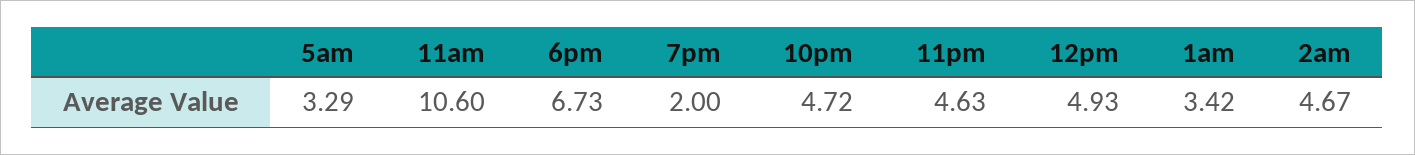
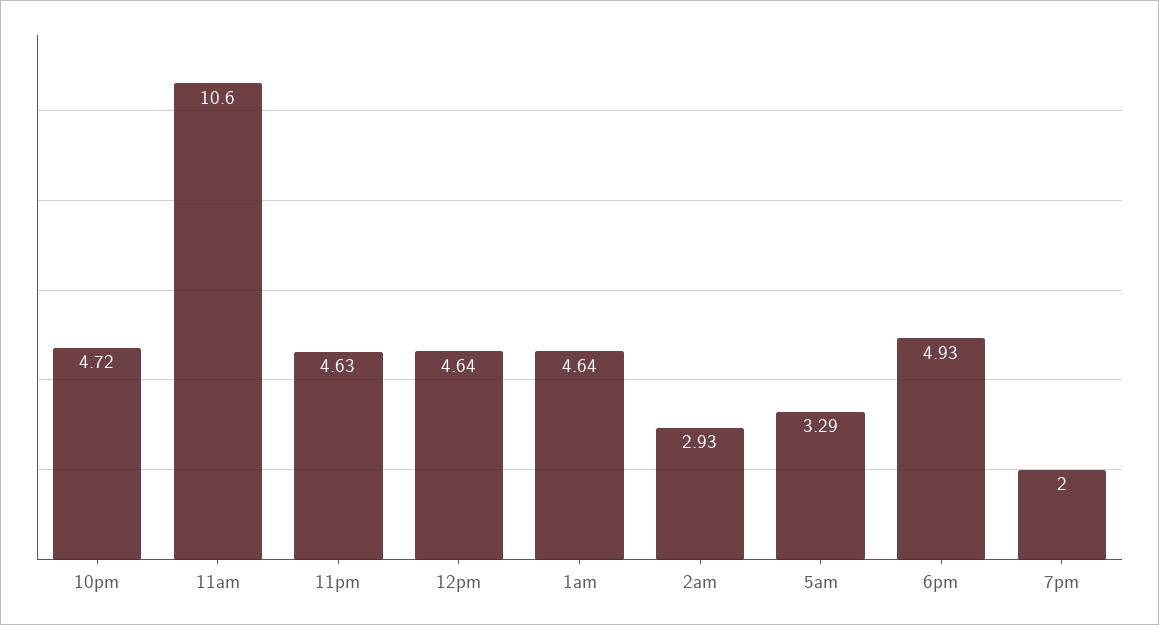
6pm: 6.73 -> 4.93
12pm: 4.93 -> 4.64
1am: 3.42 -> 4.64
2am: 4.67 -> 2.93

